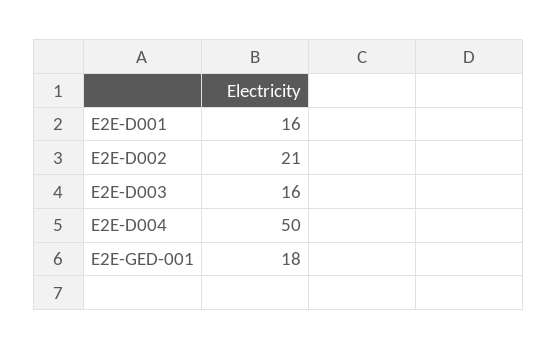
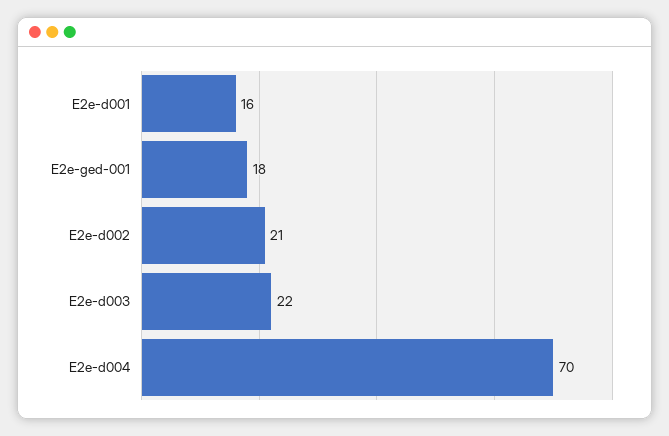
E2E-D003: 16 -> 22
E2E-D004: 50 -> 70

